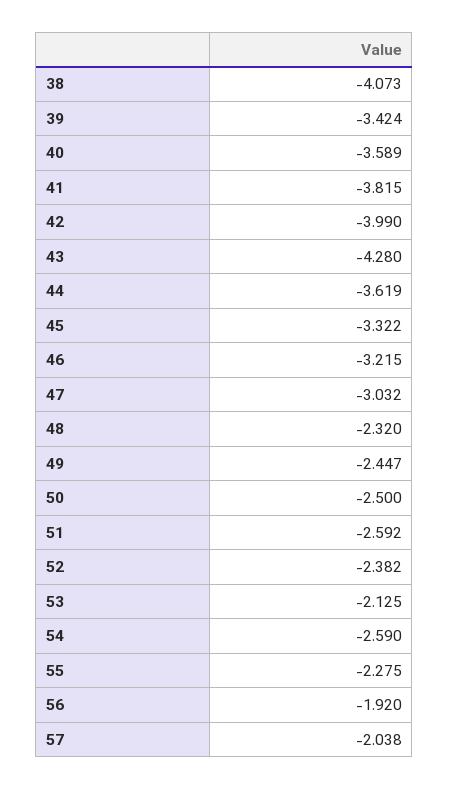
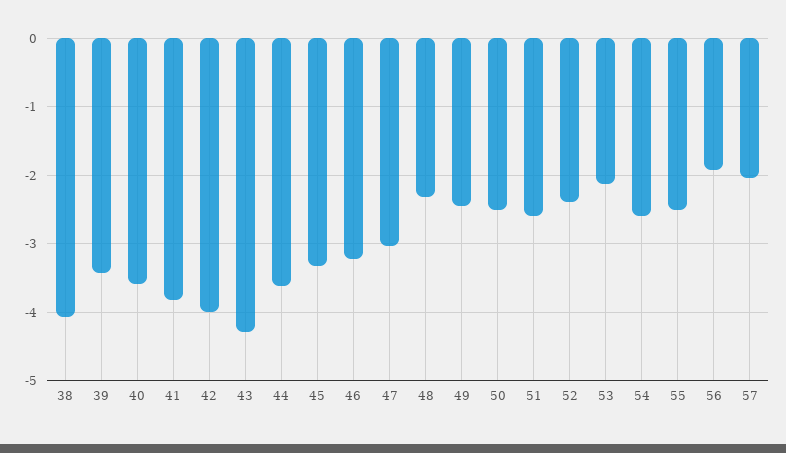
55: -2.275 -> -2.5

